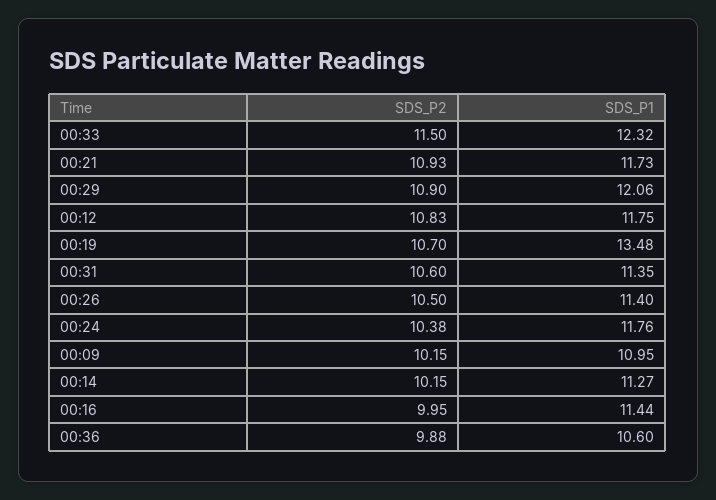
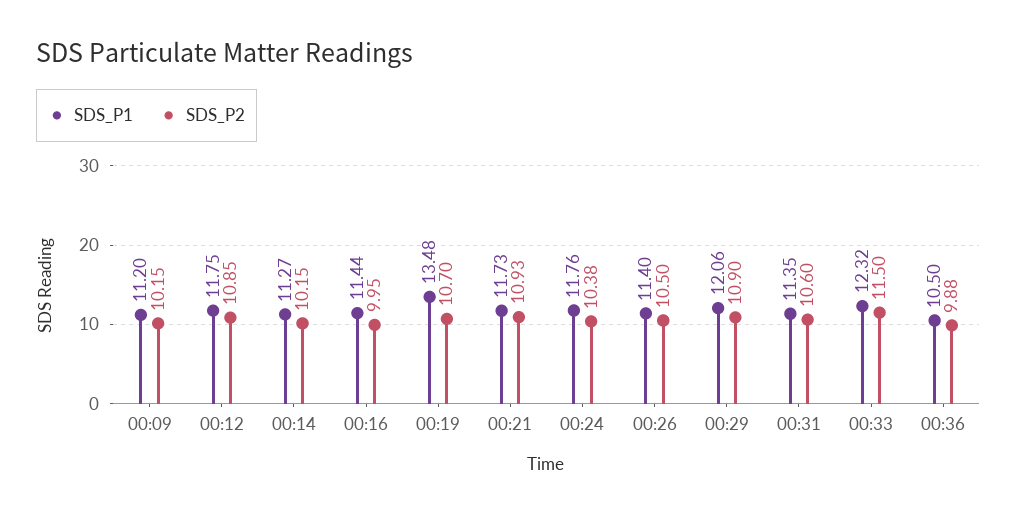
SDS_P2, 00:12: 10.83 -> 10.85
SDS_P1, 00:09: 10.95 -> 11.2
SDS_P1, 00:36: 10.6 -> 10.5

